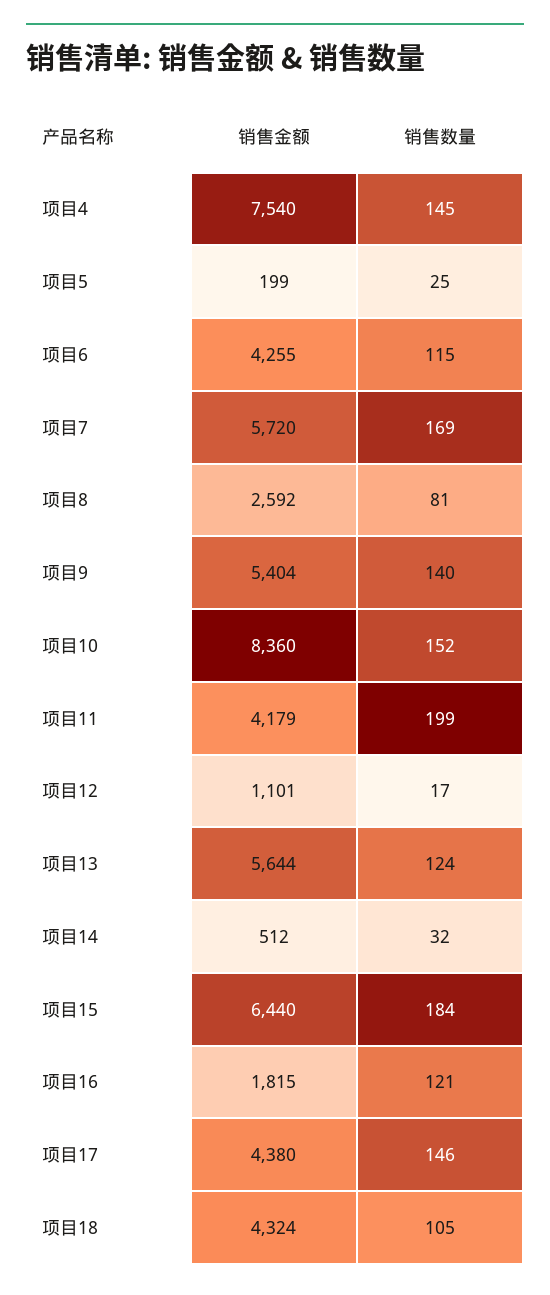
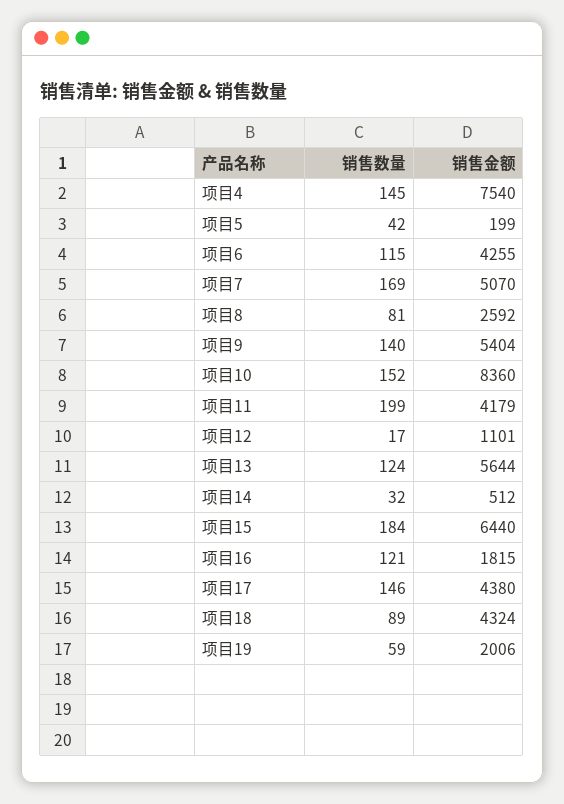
销售数量, 项目5: 25 -> 42
销售金额, 项目7: 5720 -> 5070
销售数量, 项目18: 105 -> 89
销售数量, 项目19: none -> 59
销售金额, 项目19: none -> 2006

